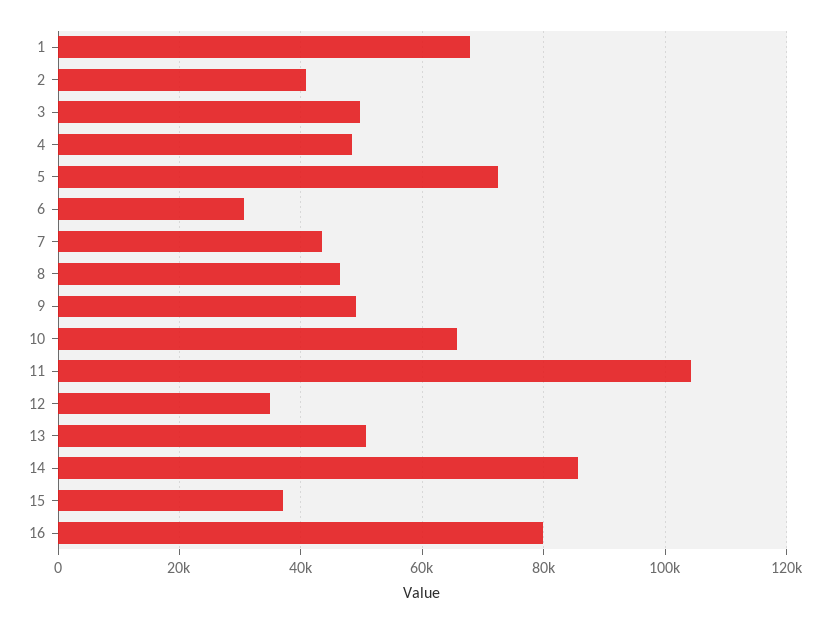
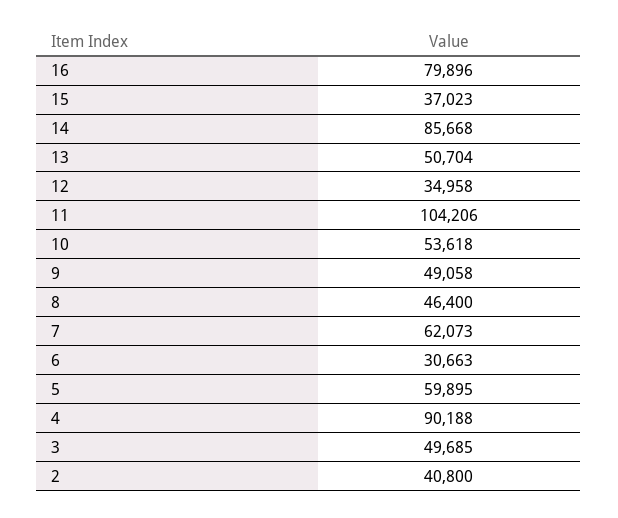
1: 68000 -> none
4: 48000 -> 90188
5: 72000 -> 59895
7: 44000 -> 62073
10: 66000 -> 53618

